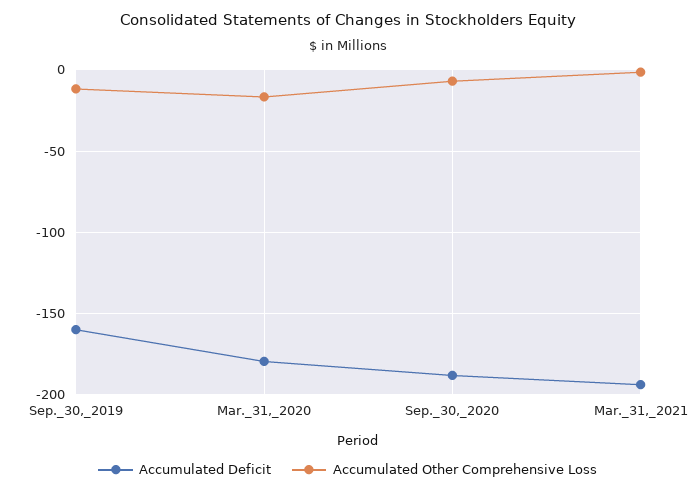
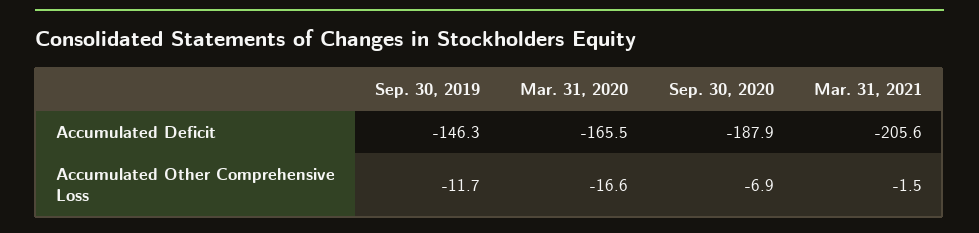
Accumulated Deficit, Sep._30,_2019: -160 -> -146.3
Accumulated Deficit, Mar._31,_2020: -180 -> -165.5
Accumulated Deficit, Mar._31,_2021: -195 -> -205.6

